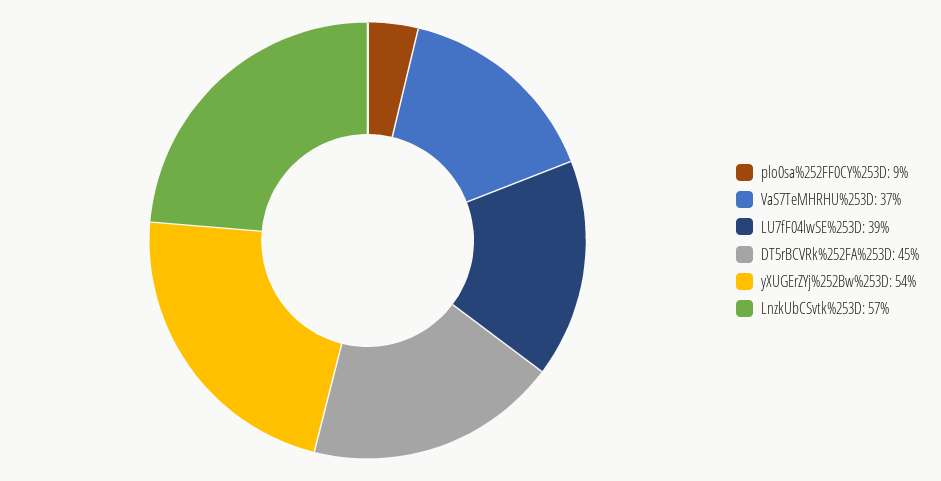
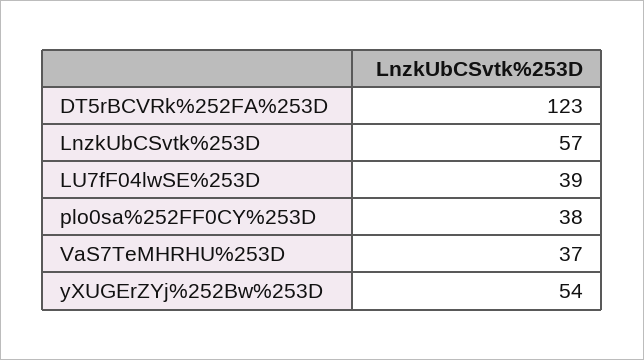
plo0sa%252FF0CY%253D: 9 -> 38
DT5rBCVRk%252FA%253D: 45 -> 123

